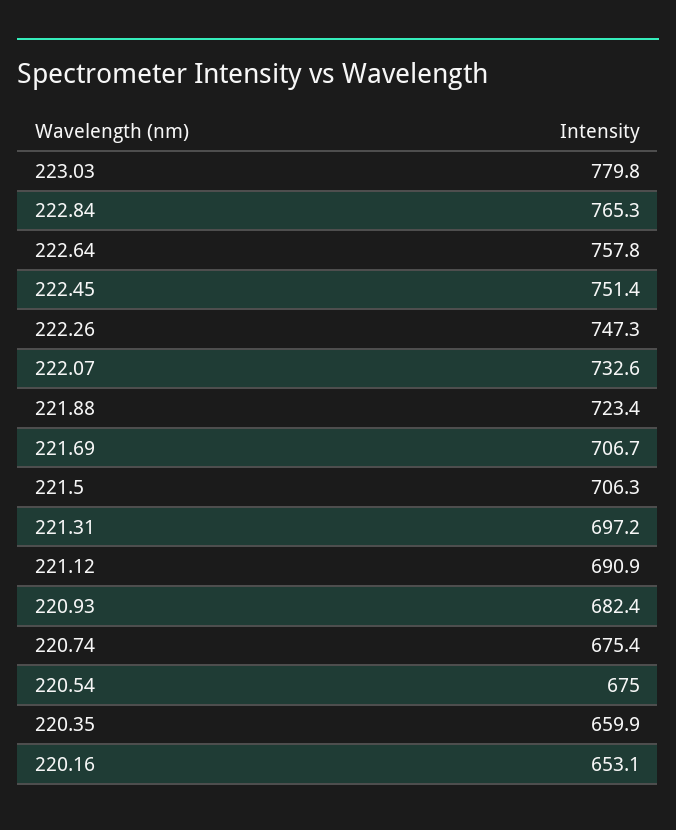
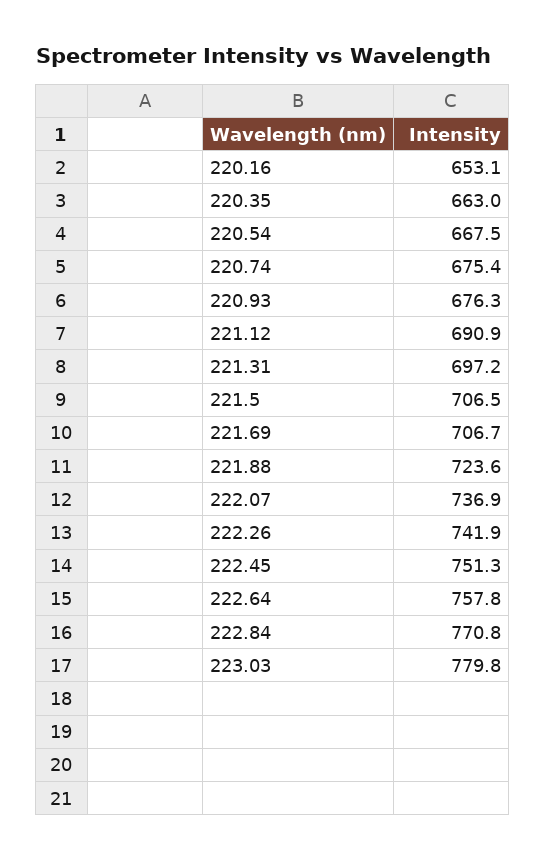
222.84: 765.3 -> 770.8
222.45: 751.4 -> 751.3
222.26: 747.3 -> 741.9
222.07: 732.6 -> 736.9
221.88: 723.4 -> 723.6
221.5: 706.3 -> 706.5
220.93: 682.4 -> 676.3
220.54: 675 -> 667.5
220.35: 659.9 -> 663

